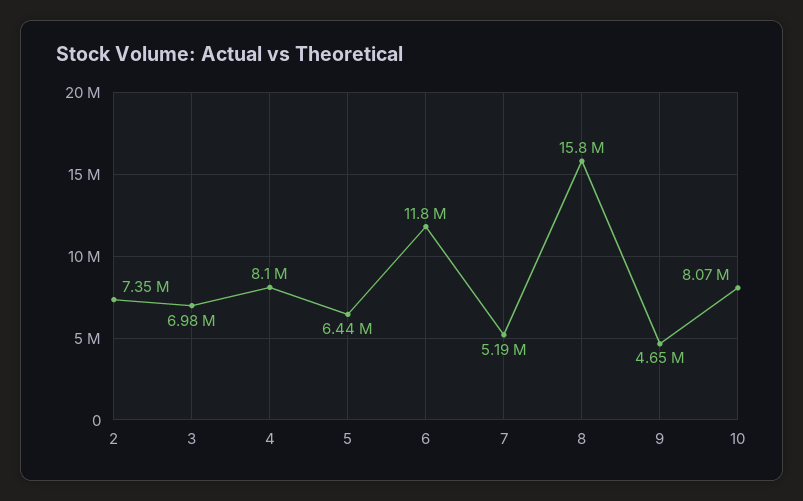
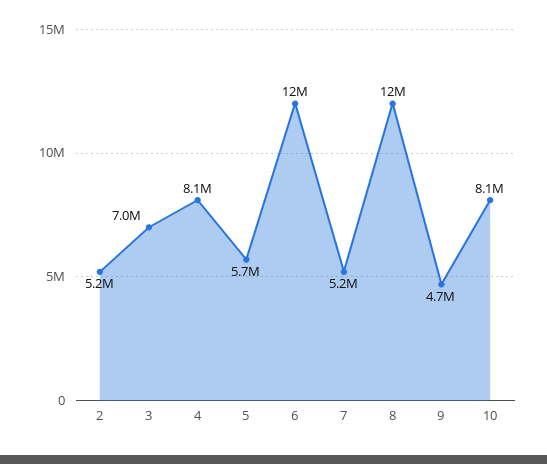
2: 7350000 -> 5200000
5: 6440000 -> 5700000
8: 15800000 -> 12000000

